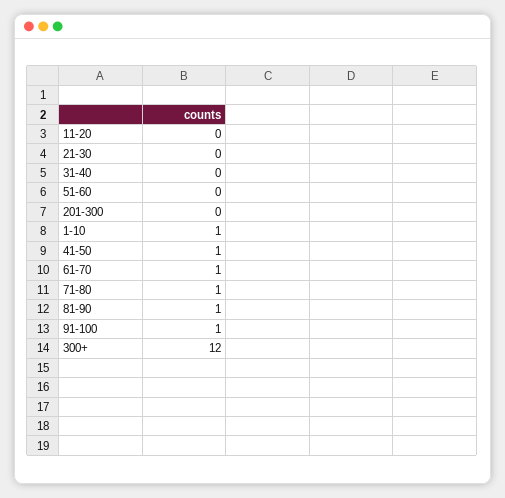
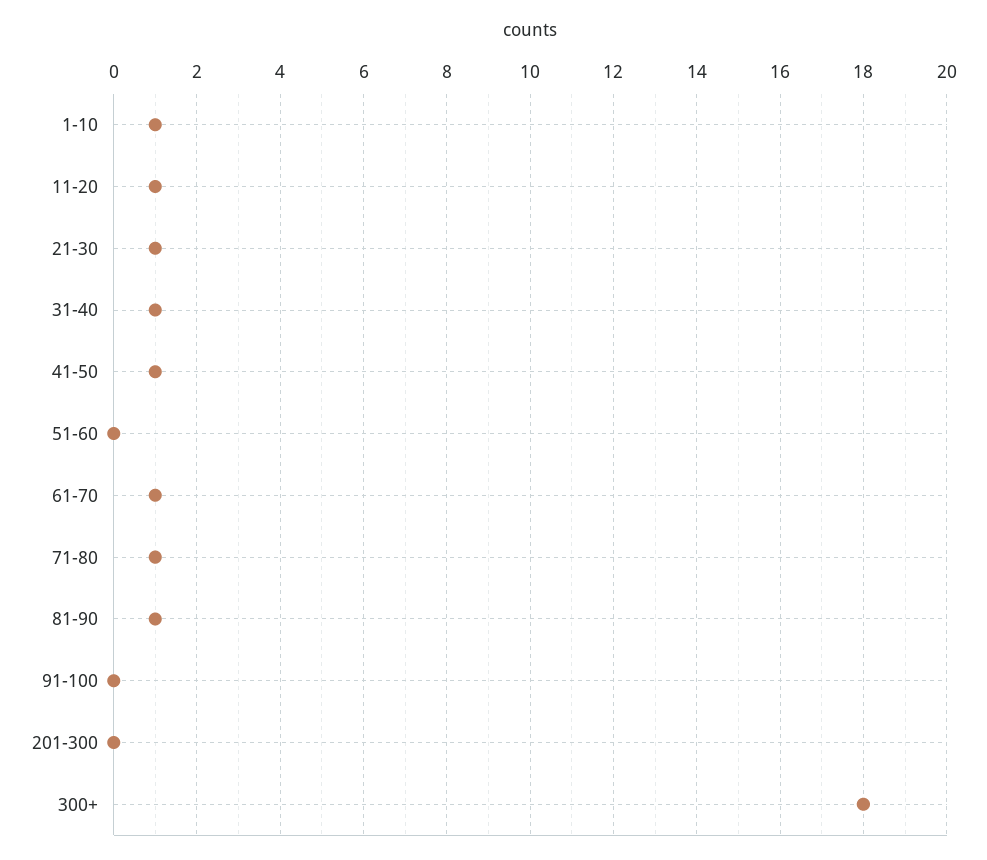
11-20: 0 -> 1
21-30: 0 -> 1
31-40: 0 -> 1
91-100: 1 -> 0
300+: 12 -> 18

